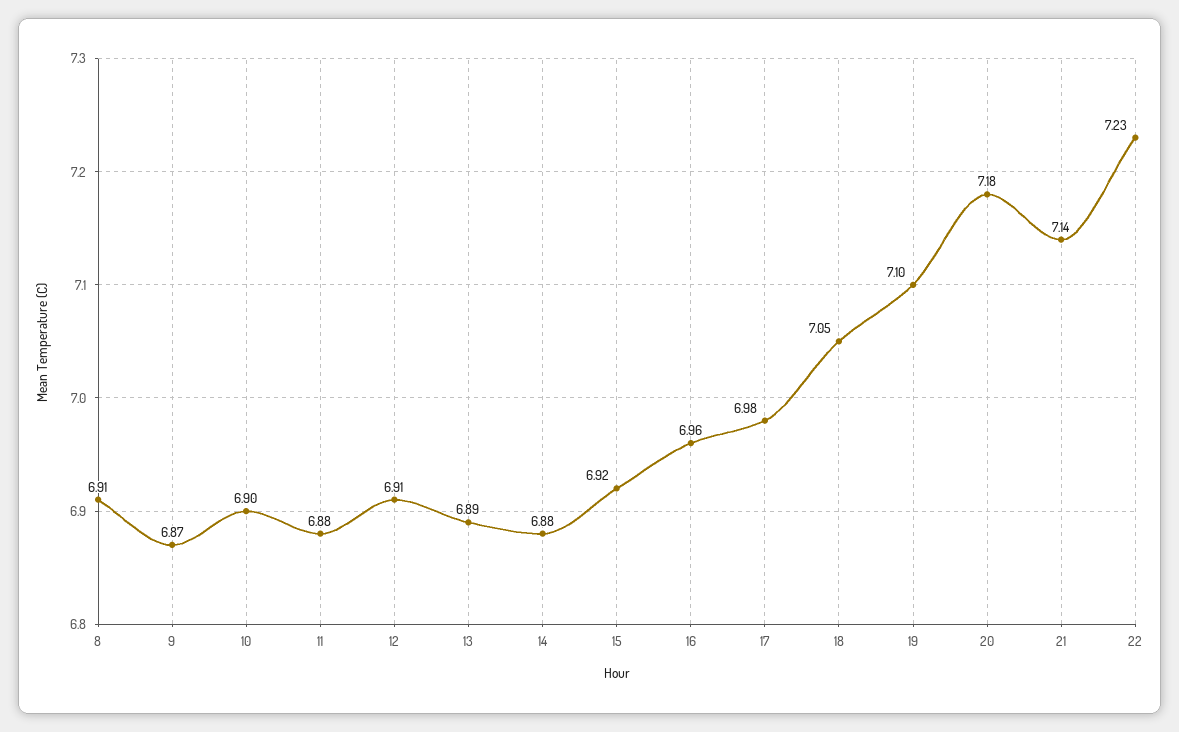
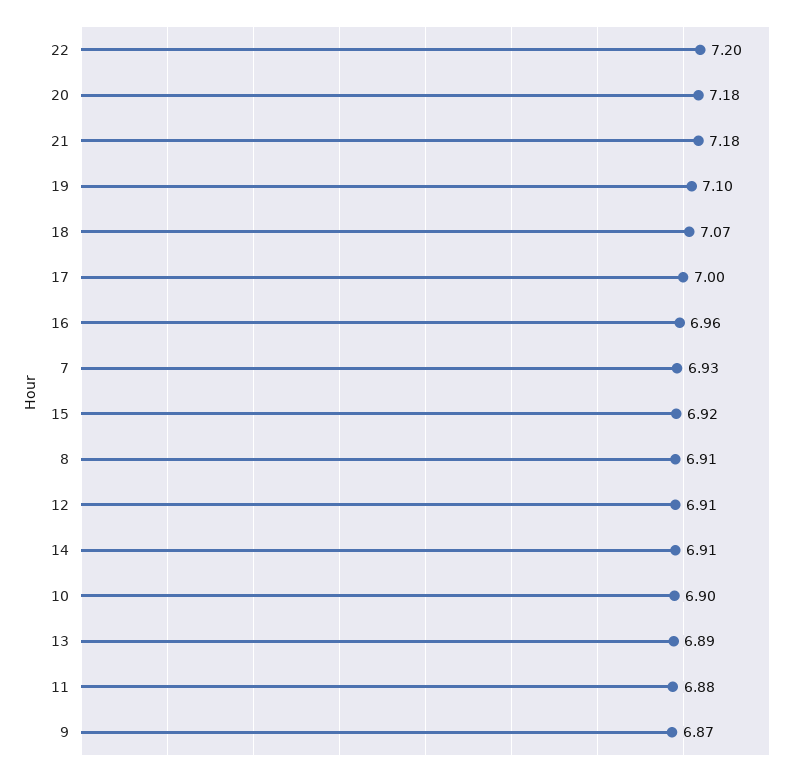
14: 6.88 -> 6.91
17: 6.98 -> 7
18: 7.05 -> 7.07
21: 7.14 -> 7.18
22: 7.23 -> 7.2
7: none -> 6.93

